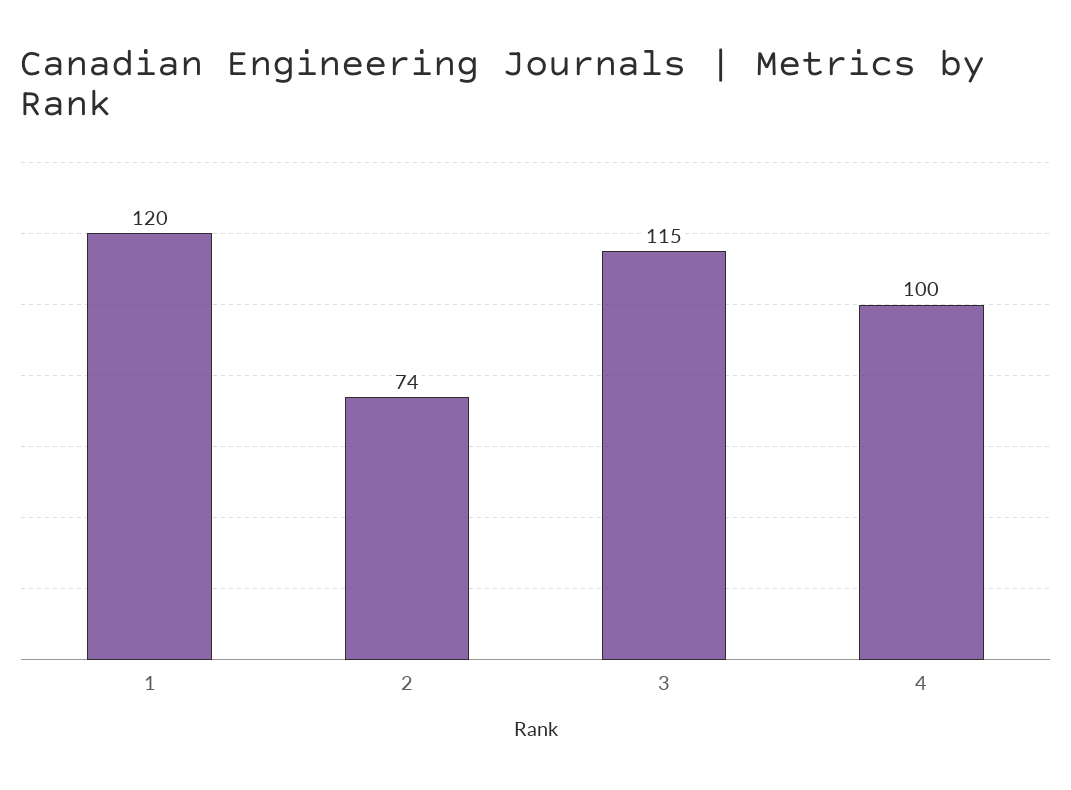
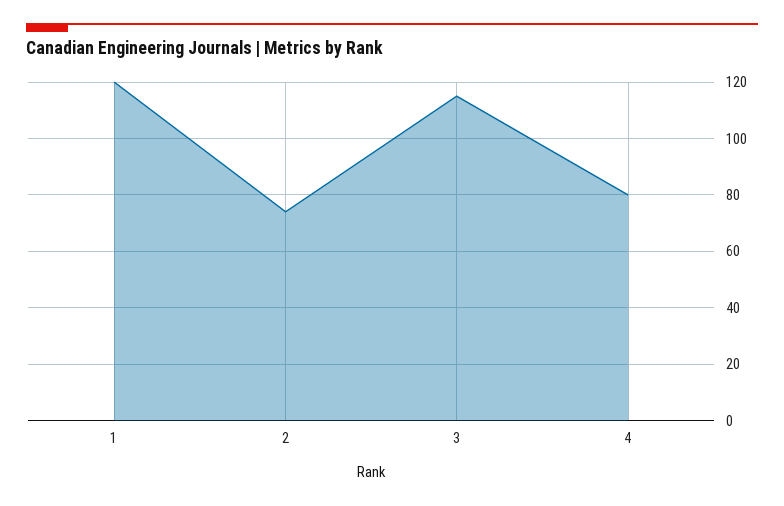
4: 100 -> 80

